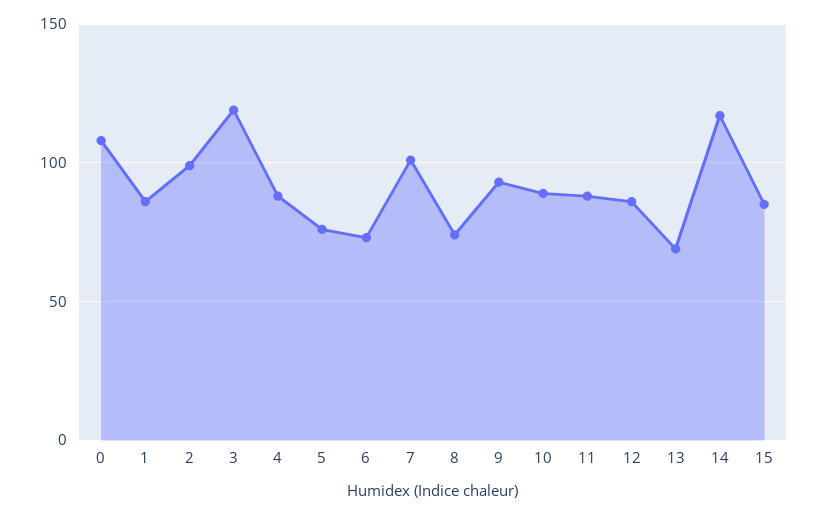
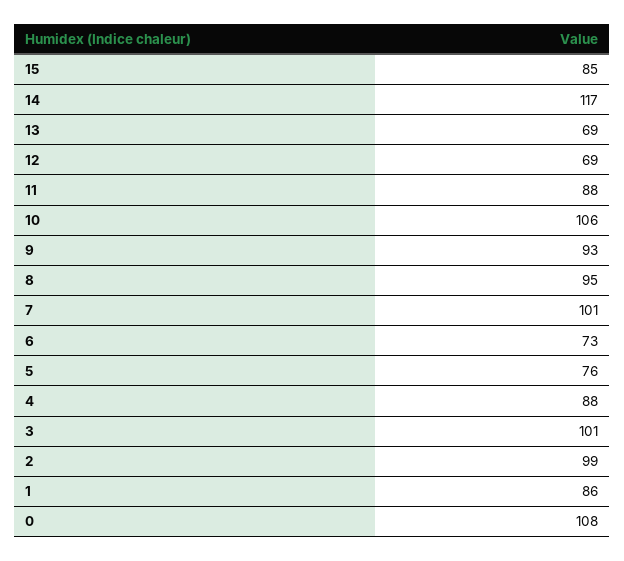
3: 120 -> 101
8: 75 -> 95
10: 90 -> 106
12: 85 -> 69

